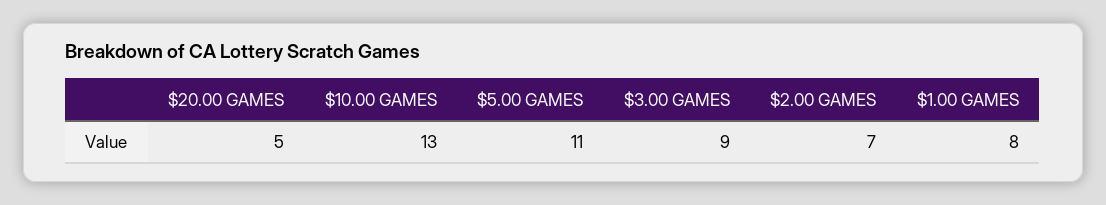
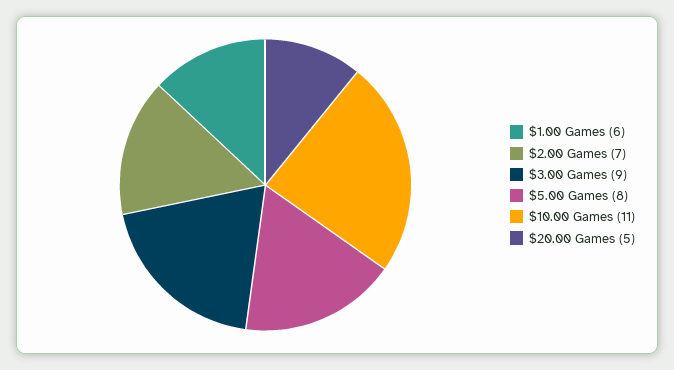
$10.00 GAMES: 13 -> 11
$5.00 GAMES: 11 -> 8
$1.00 GAMES: 8 -> 6

